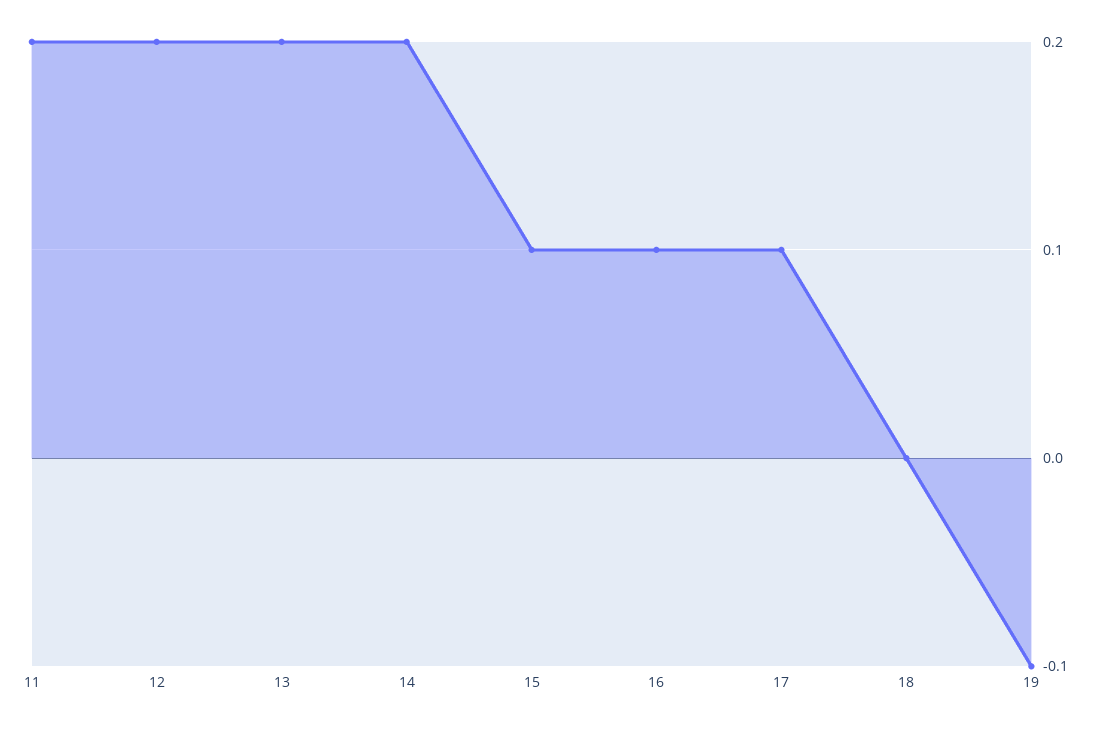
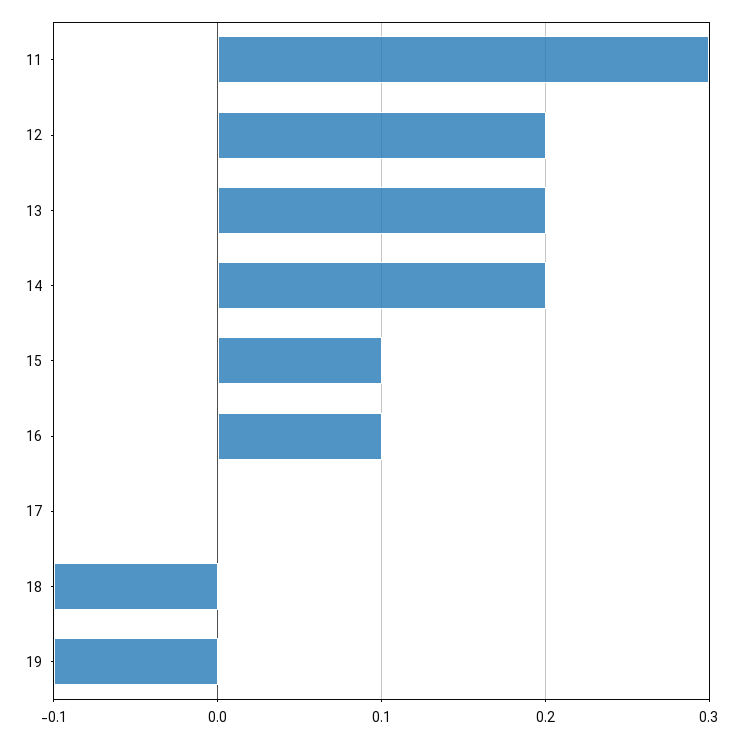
11: 0.2 -> 0.3
17: 0.1 -> 0
18: 0 -> -0.1

